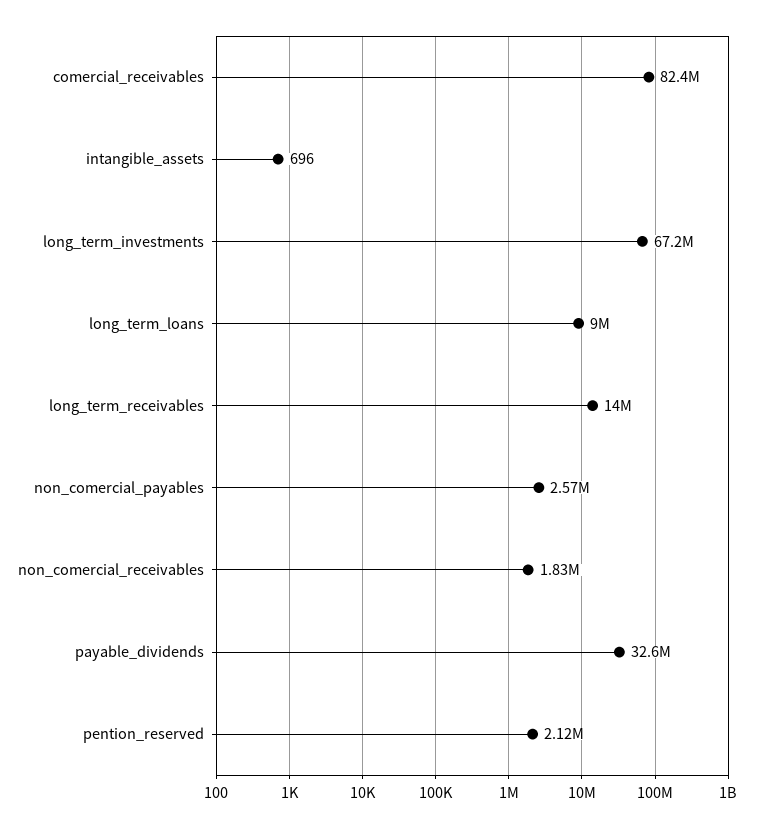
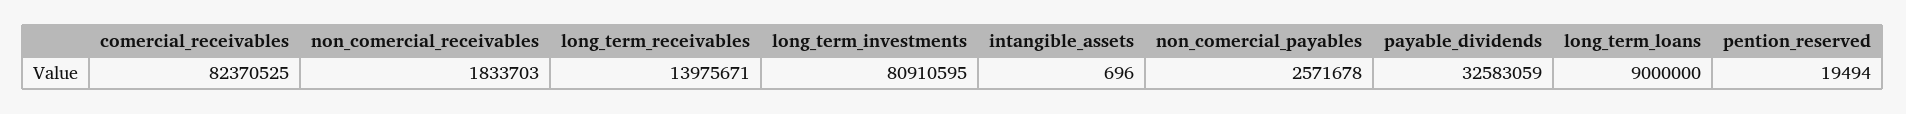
long_term_investments: 67200000 -> 80910595
pention_reserved: 2120000 -> 19494

